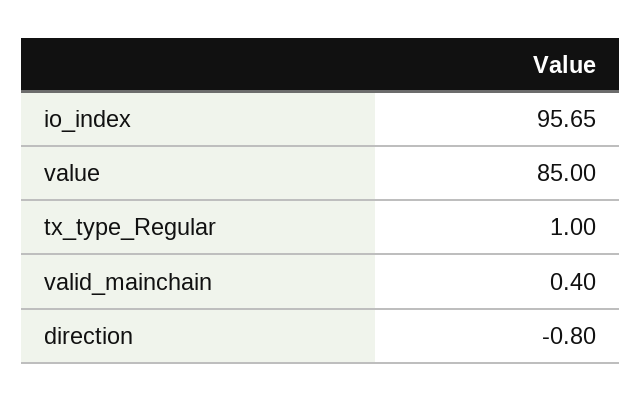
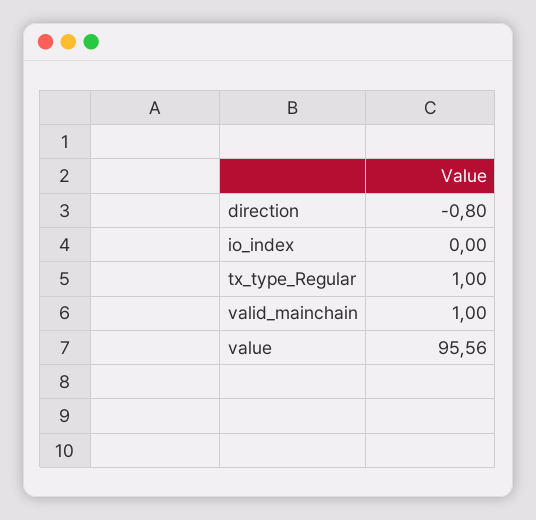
io_index: 95.65 -> 0
value: 85 -> 95.56
valid_mainchain: 0.4 -> 1

